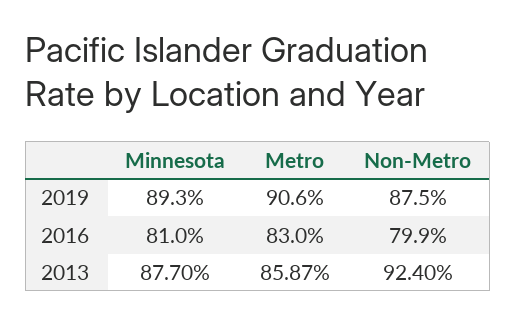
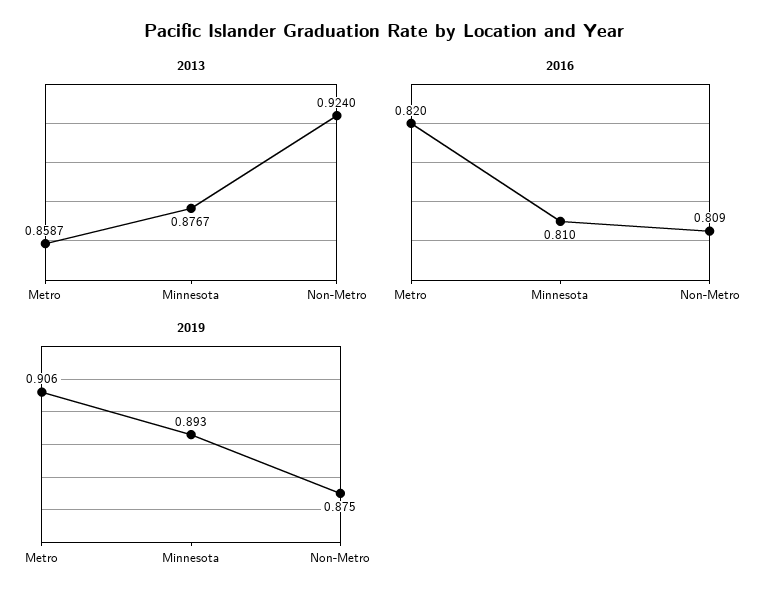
2016, Metro: 0.83 -> 0.82
2016, Non-Metro: 0.799 -> 0.809
2013, Minnesota: 0.877 -> 0.8767

